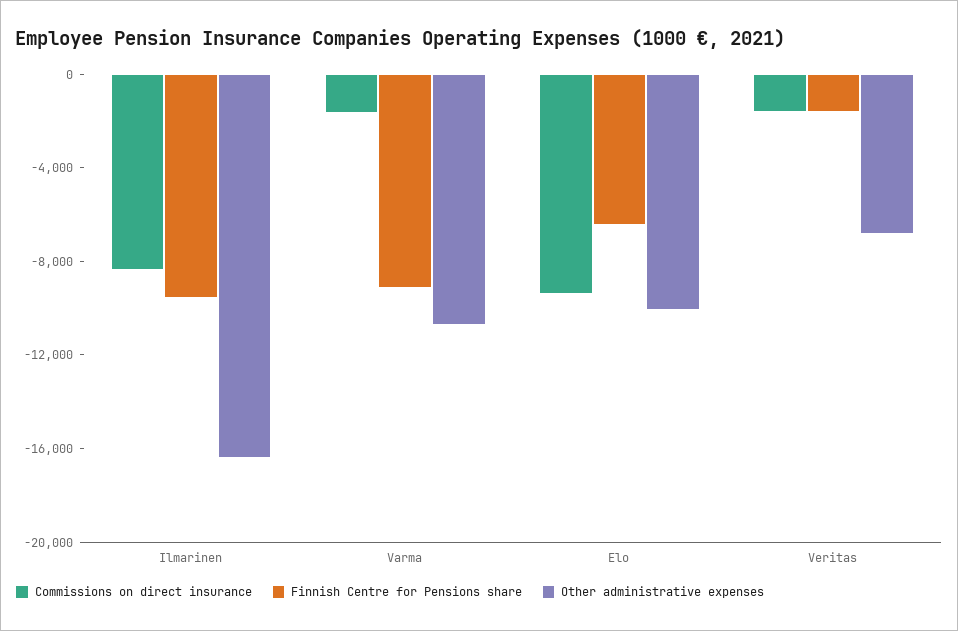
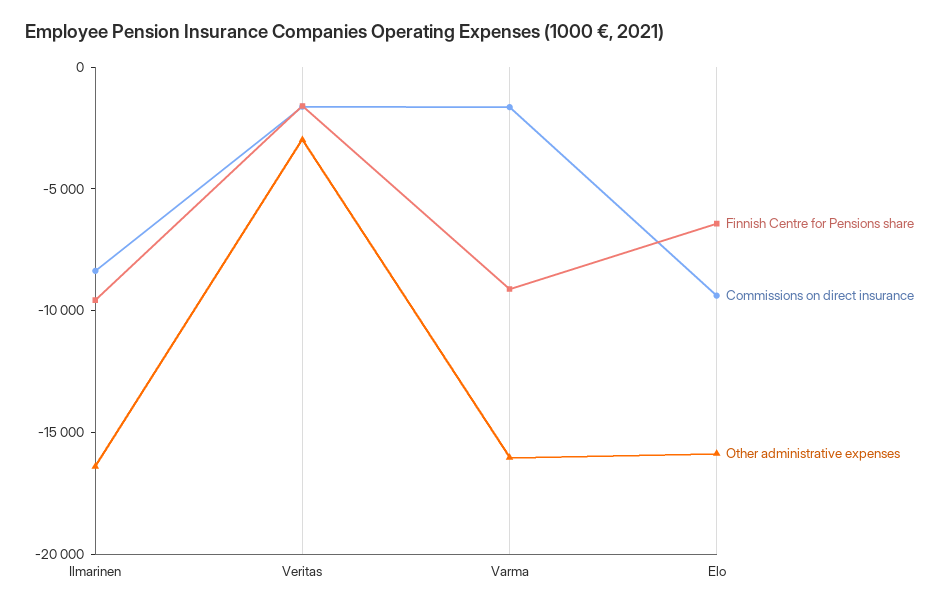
Other administrative expenses, Varma: -11000 -> -16000
Other administrative expenses, Elo: -10000 -> -16000
Other administrative expenses, Veritas: -7000 -> -3000

